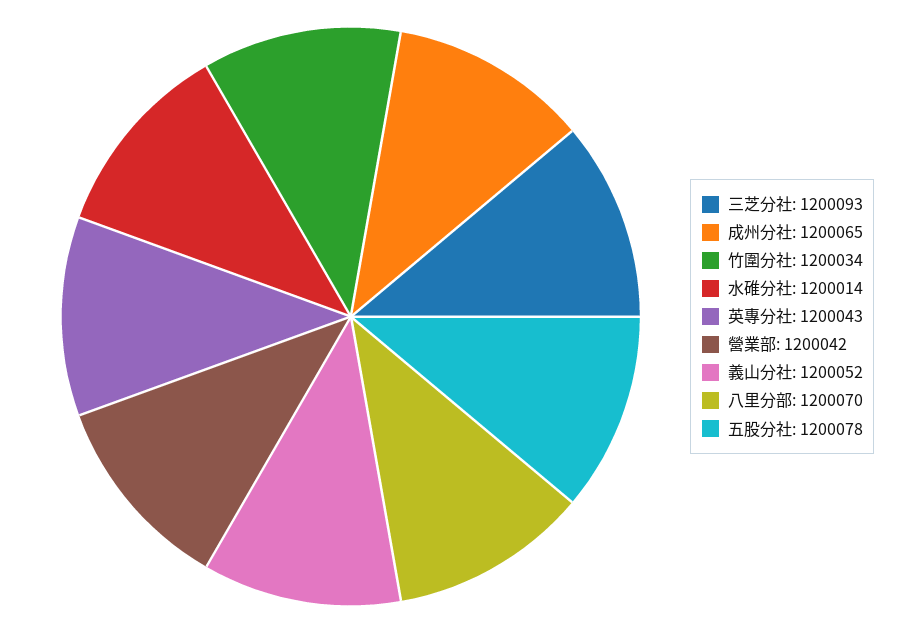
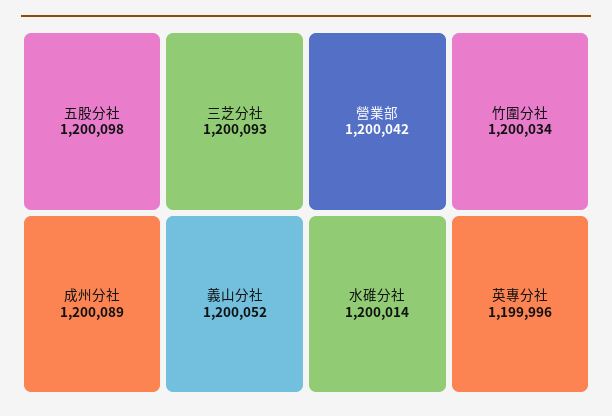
成州分社: 1200065 -> 1200089
英專分社: 1200043 -> 1199996
八里分部: 1200070 -> none
五股分社: 1200078 -> 1200098

